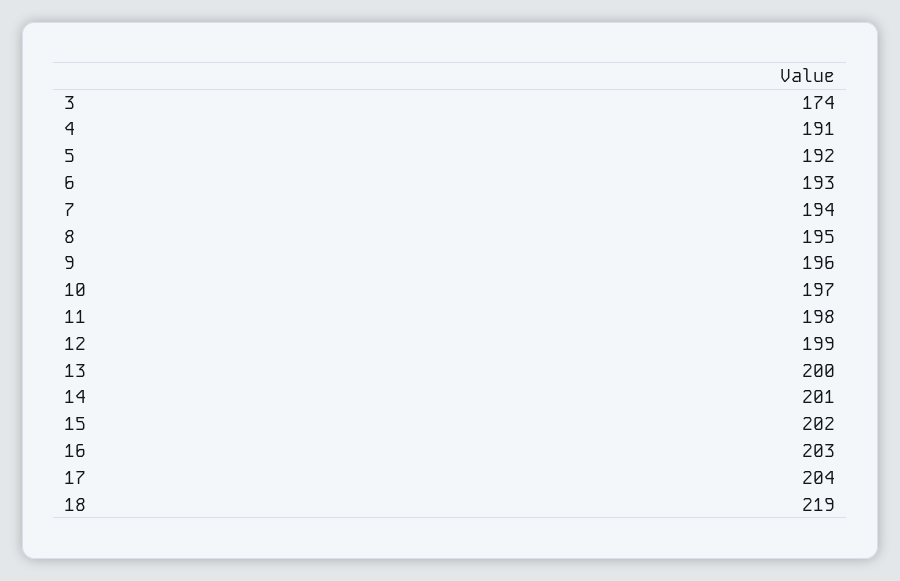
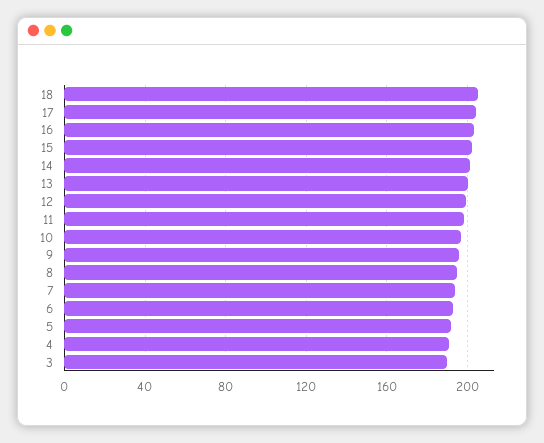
3: 174 -> 190
18: 219 -> 205

